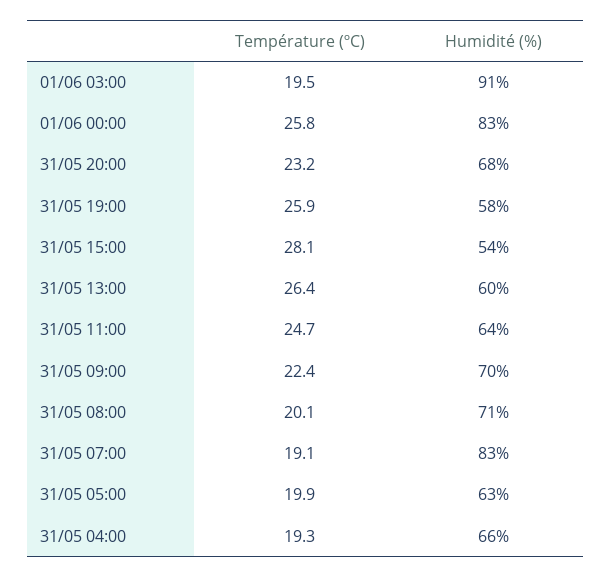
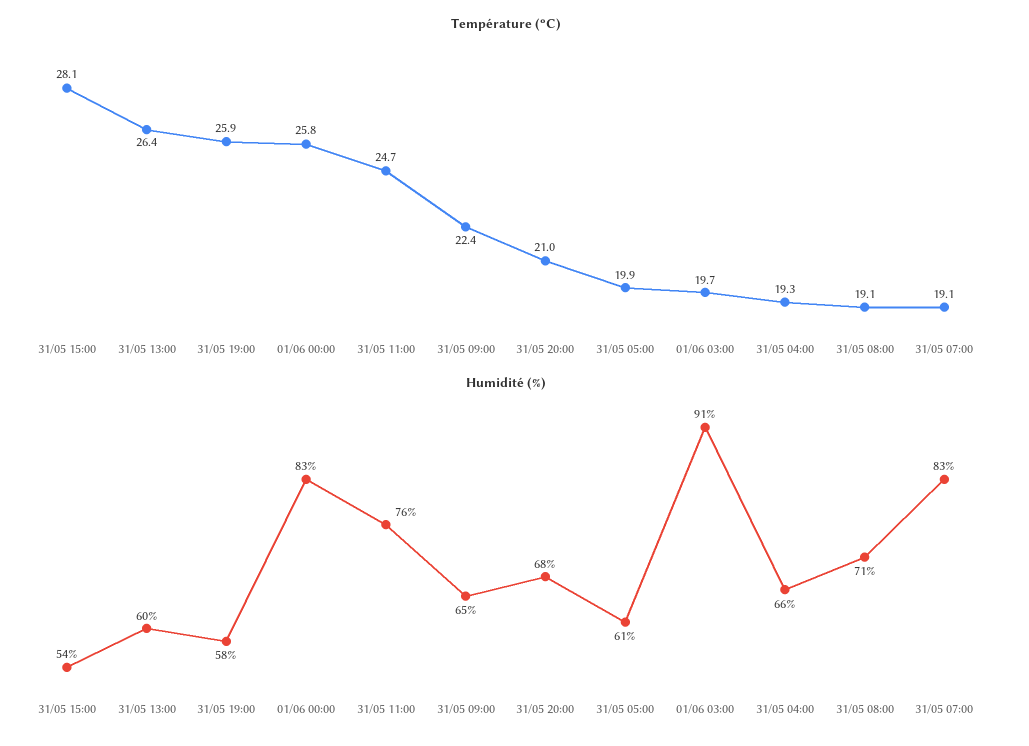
Température (ºC), 01/06 03:00: 19.5 -> 19.7
Température (ºC), 31/05 20:00: 23.2 -> 21
Humidité (%), 31/05 11:00: 64 -> 76
Humidité (%), 31/05 09:00: 70 -> 65
Température (ºC), 31/05 08:00: 20.1 -> 19.1
Humidité (%), 31/05 05:00: 63 -> 61

